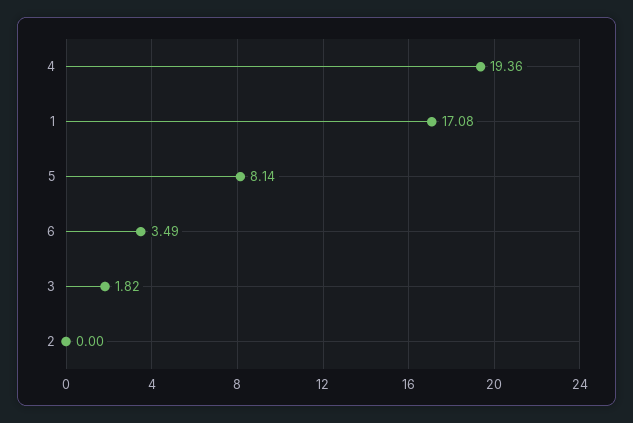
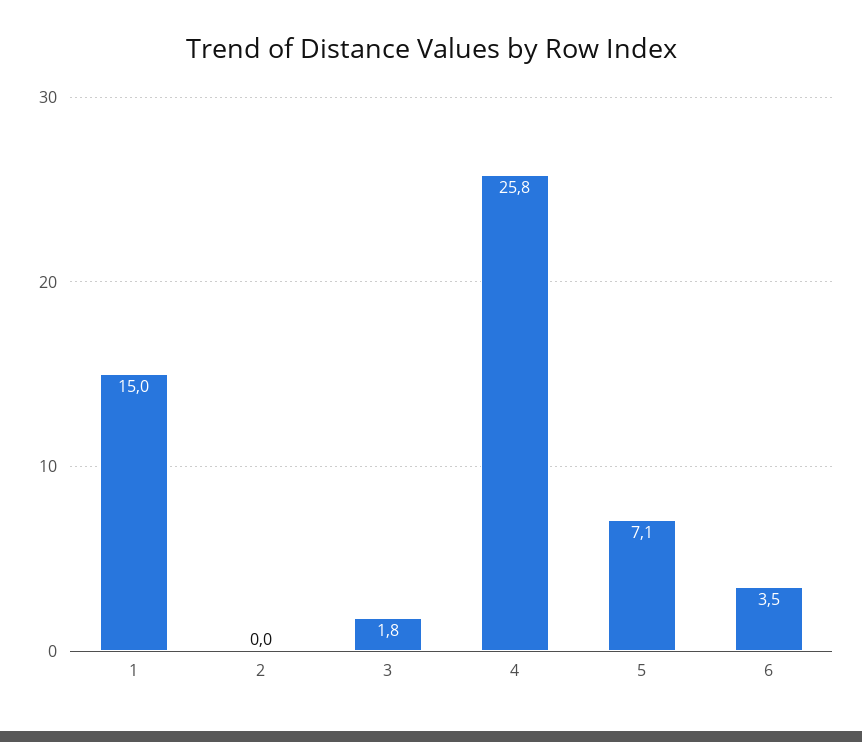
4: 19.36 -> 25.8
1: 17.08 -> 15
5: 8.14 -> 7.1

